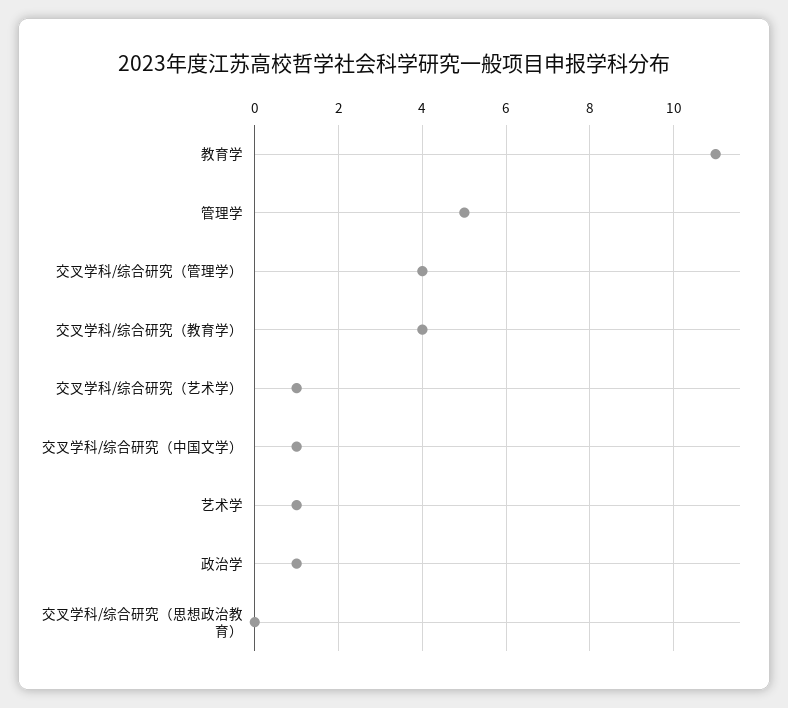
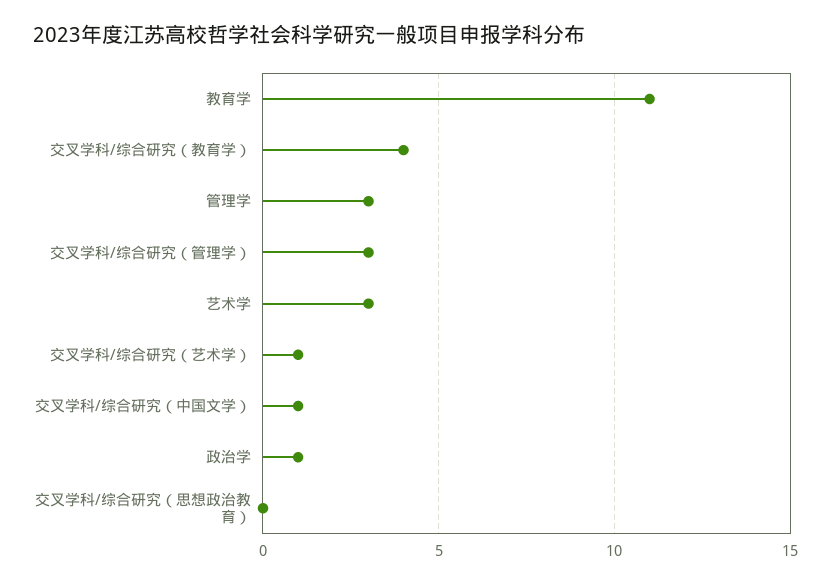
管理学: 5 -> 3
交叉学科/综合研究（管理学）: 4 -> 3
艺术学: 1 -> 3

